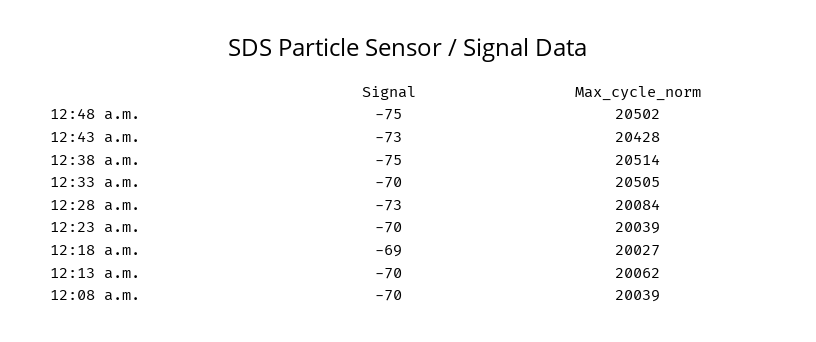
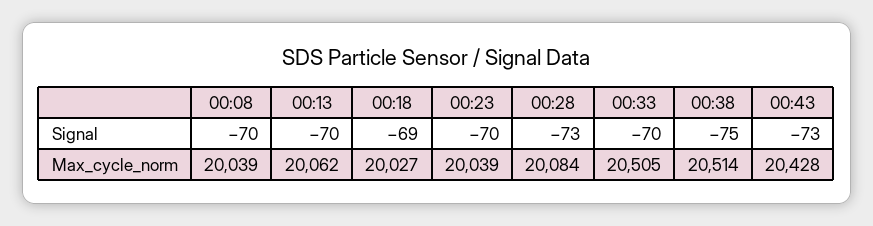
Signal, 12:48 a.m.: -75 -> none
Max_cycle_norm, 12:48 a.m.: 20502 -> none

